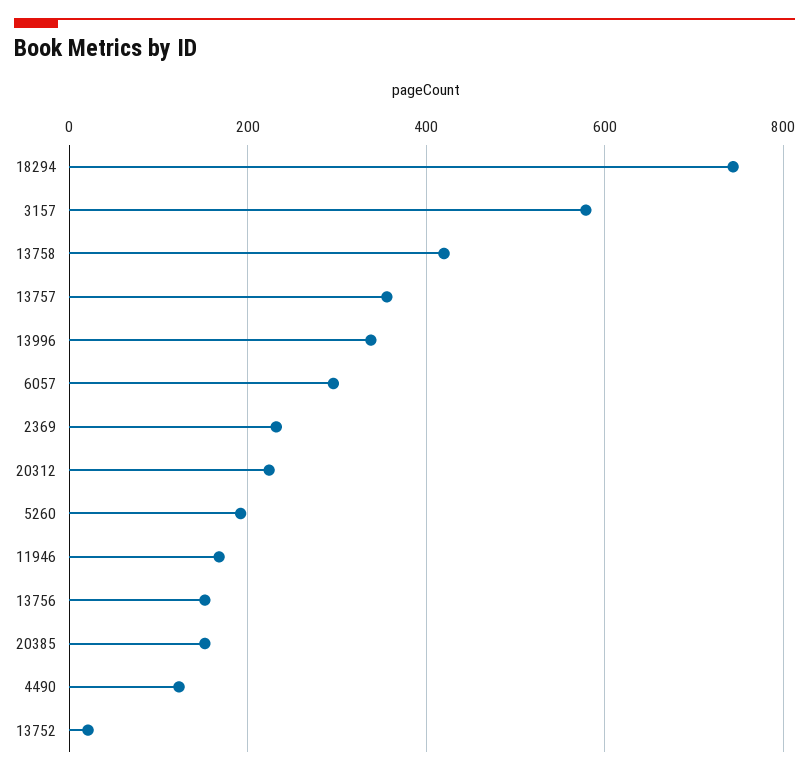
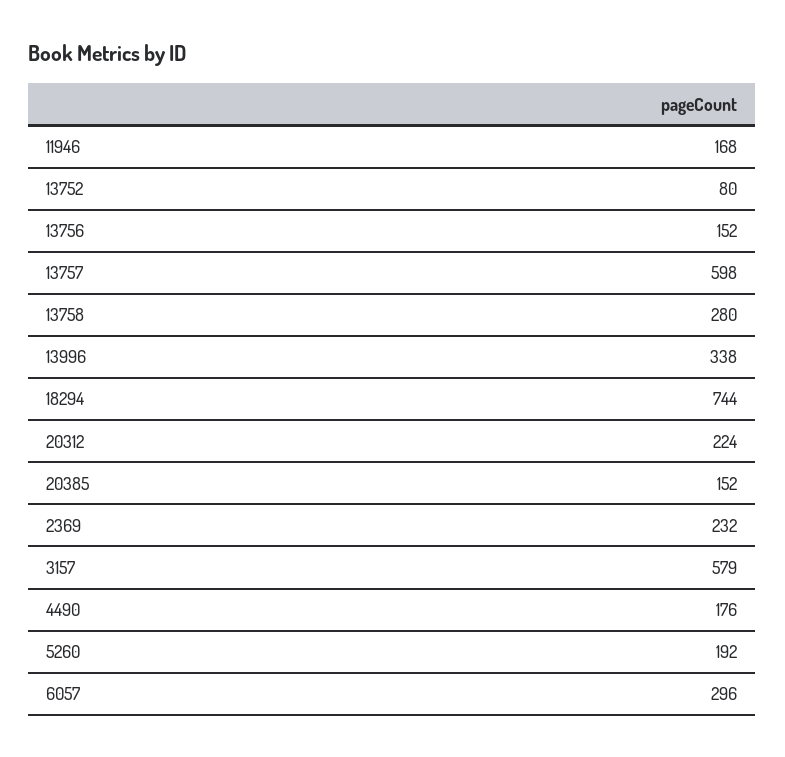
13758: 420 -> 280
13757: 360 -> 598
4490: 120 -> 176
13752: 20 -> 80

